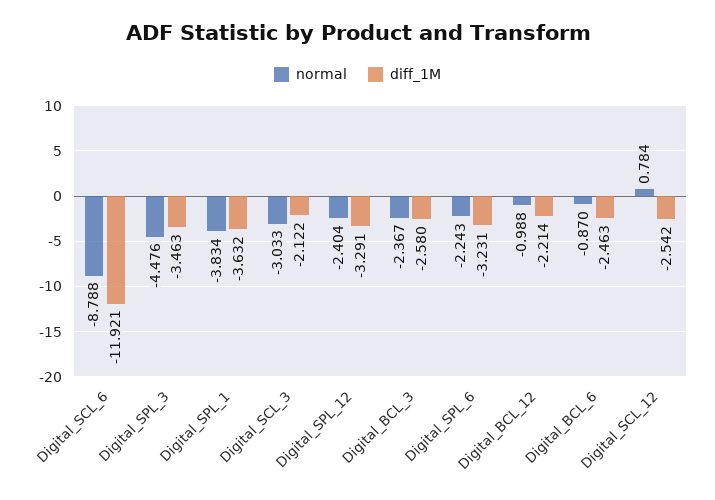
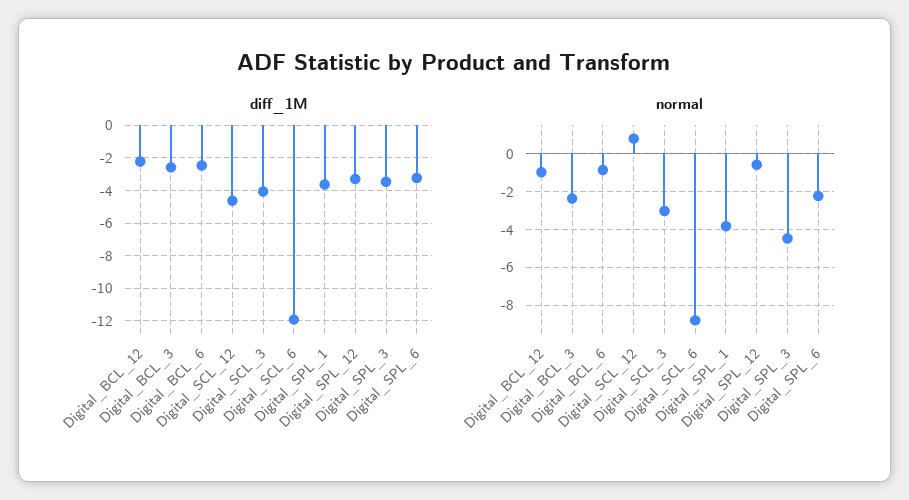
diff_1M, Digital_SCL_3: -2.122 -> -4
normal, Digital_SPL_12: -2.404 -> -0.5
diff_1M, Digital_SCL_12: -2.542 -> -4.5

